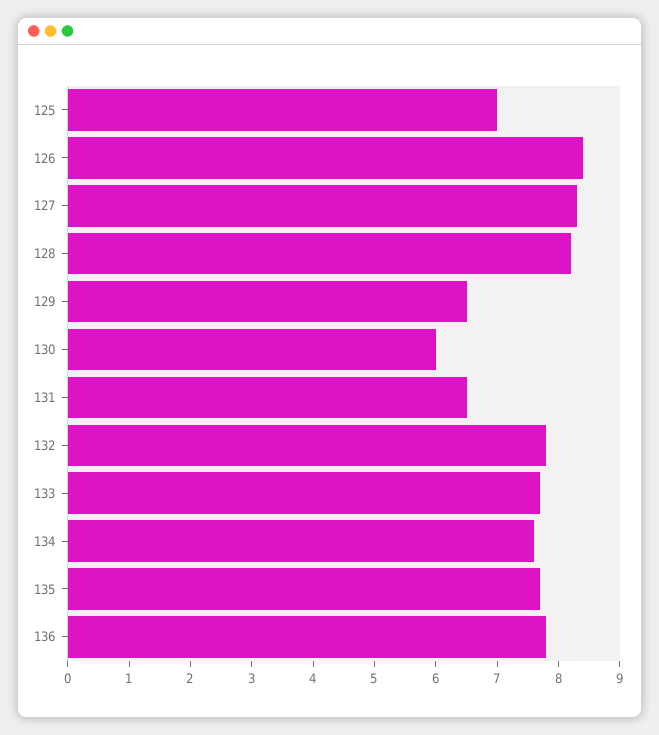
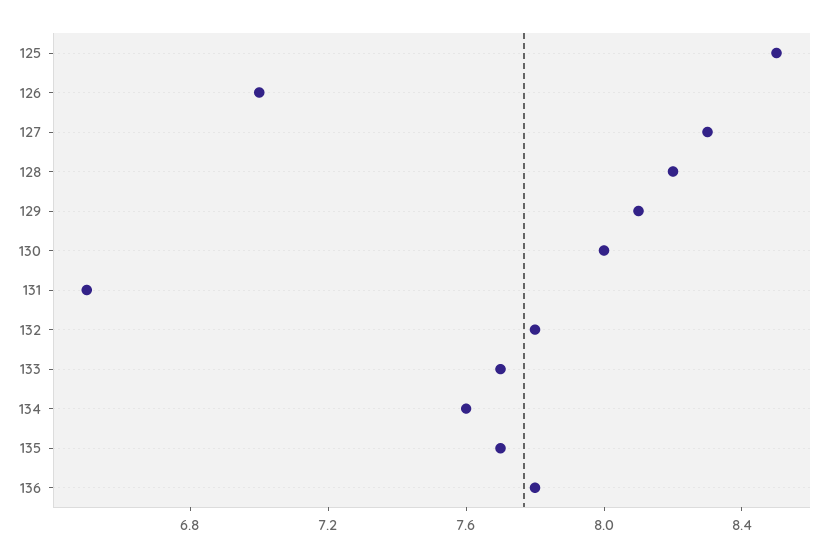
125: 7 -> 8.5
126: 8.5 -> 7
129: 6.5 -> 8.1
130: 6 -> 8

